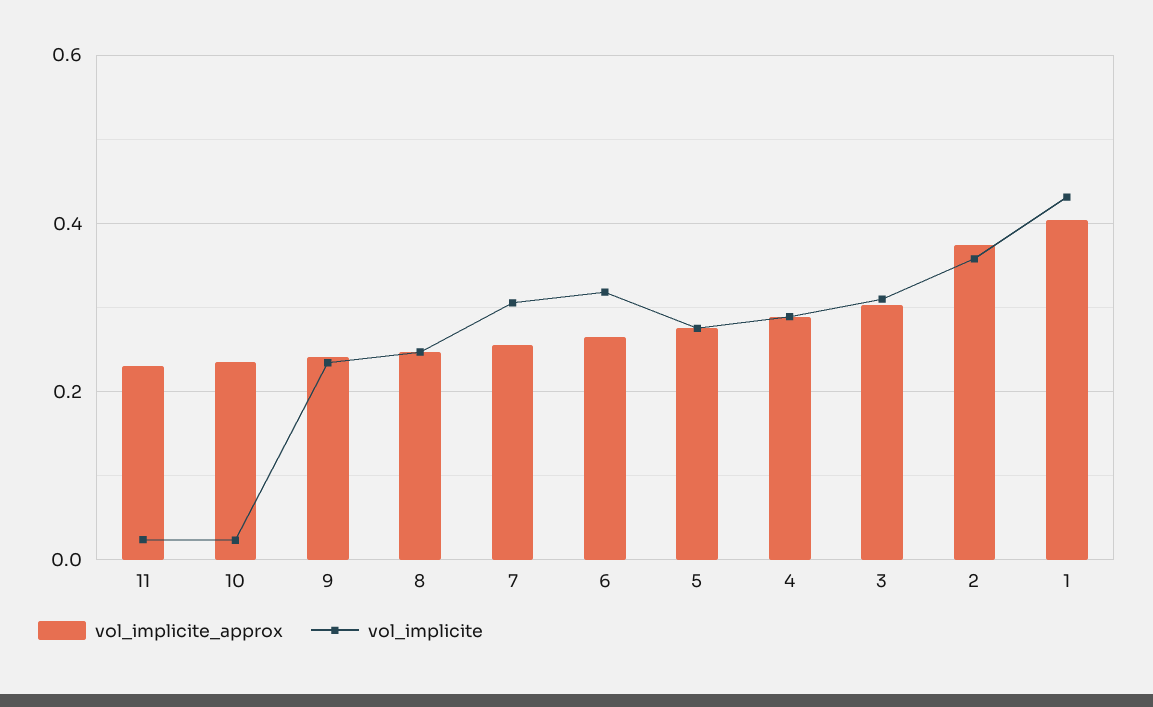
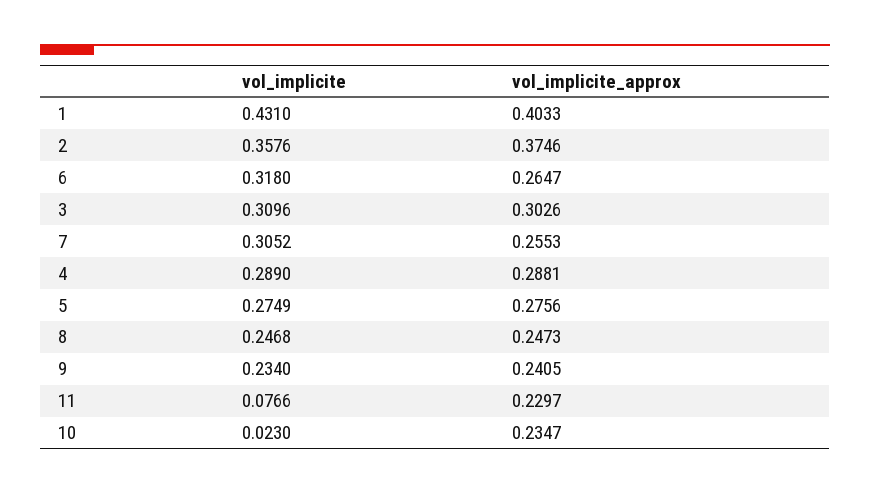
vol_implicite, 11: 0.02 -> 0.0766

